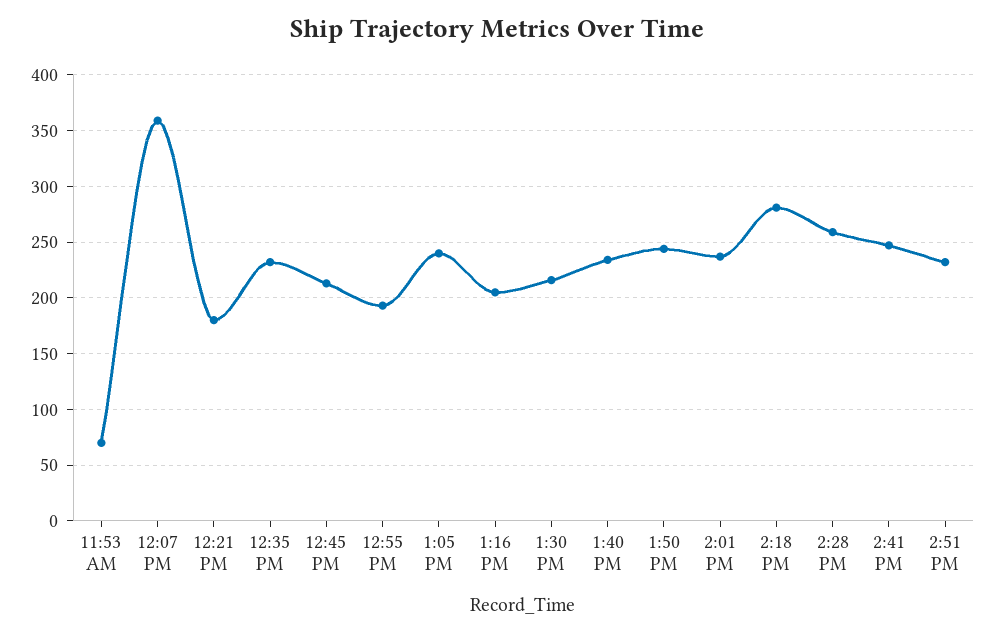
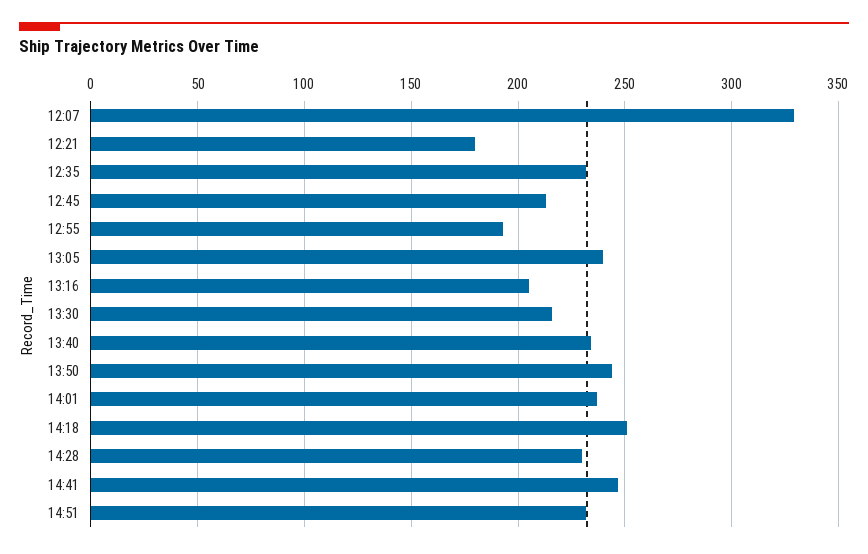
11:53 AM: 70 -> none
12:07 PM: 360 -> 330
2:18 PM: 280 -> 250
2:28 PM: 260 -> 230

